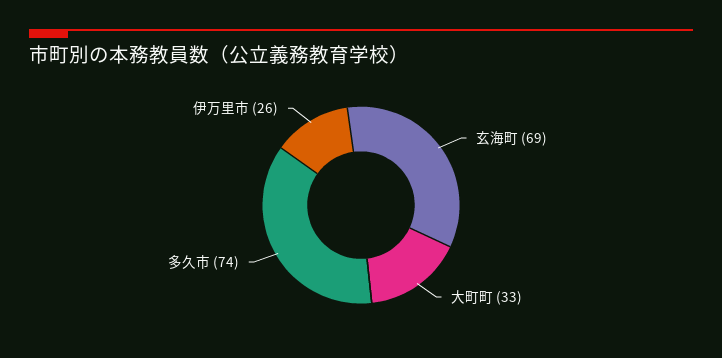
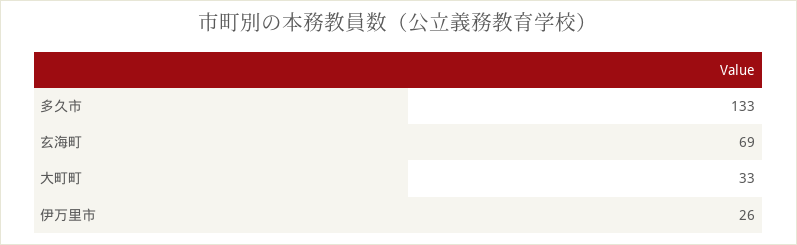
多久市: 74 -> 133

